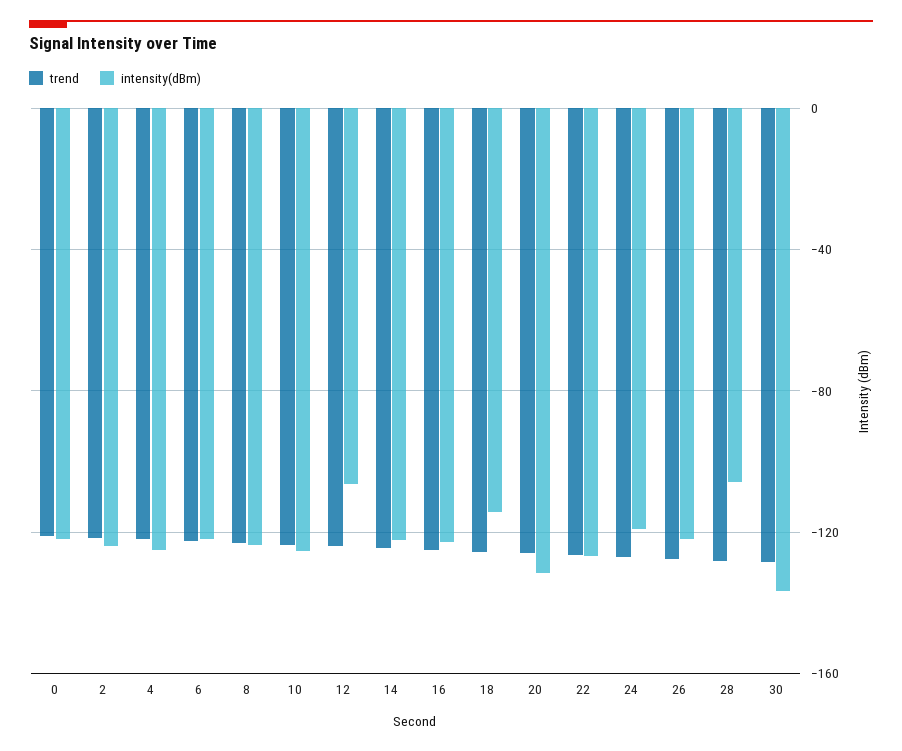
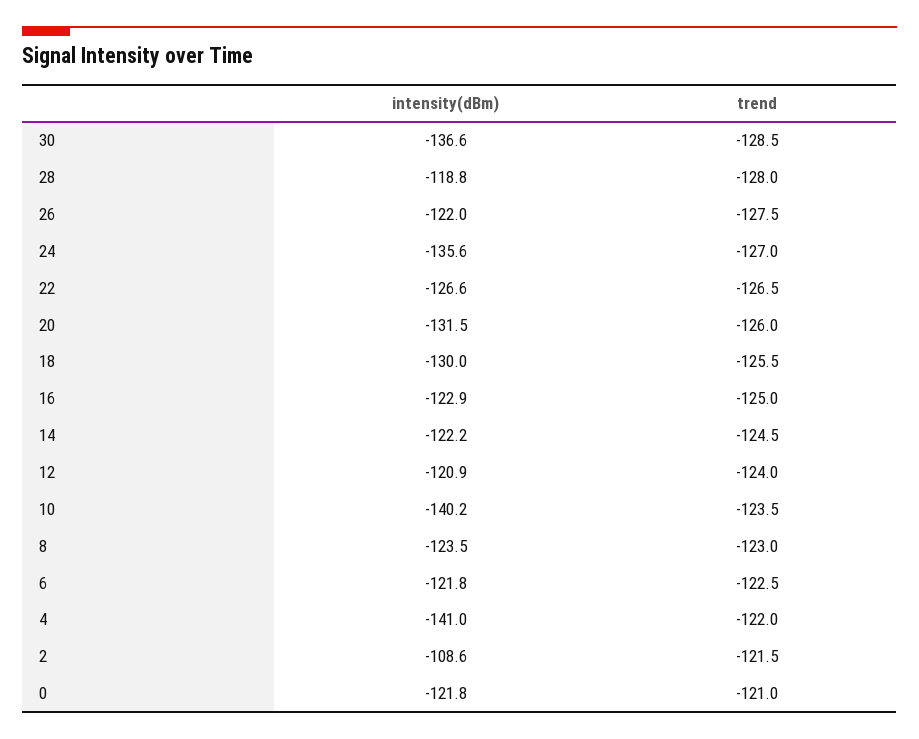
intensity(dBm), 2: -125 -> -108.6
intensity(dBm), 4: -125 -> -141
intensity(dBm), 10: -125 -> -140.2
intensity(dBm), 12: -105 -> -120.9
intensity(dBm), 18: -115 -> -130
intensity(dBm), 24: -120 -> -135.6
intensity(dBm), 28: -105 -> -118.8

